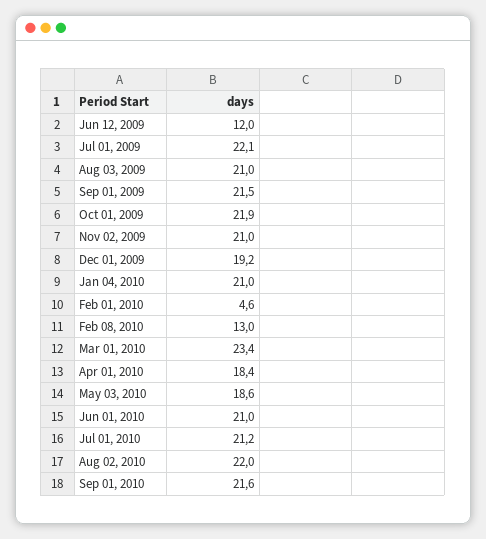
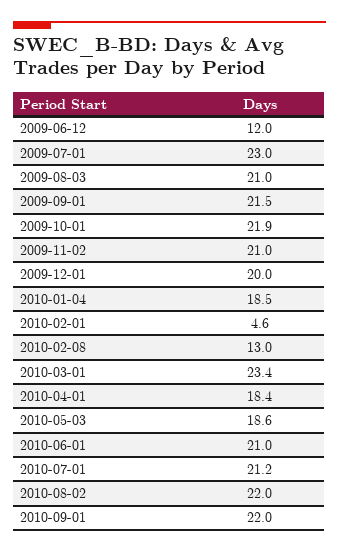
Jul 01, 2009: 22.1 -> 23
Dec 01, 2009: 19.2 -> 20
Jan 04, 2010: 21 -> 18.5
Sep 01, 2010: 21.6 -> 22

